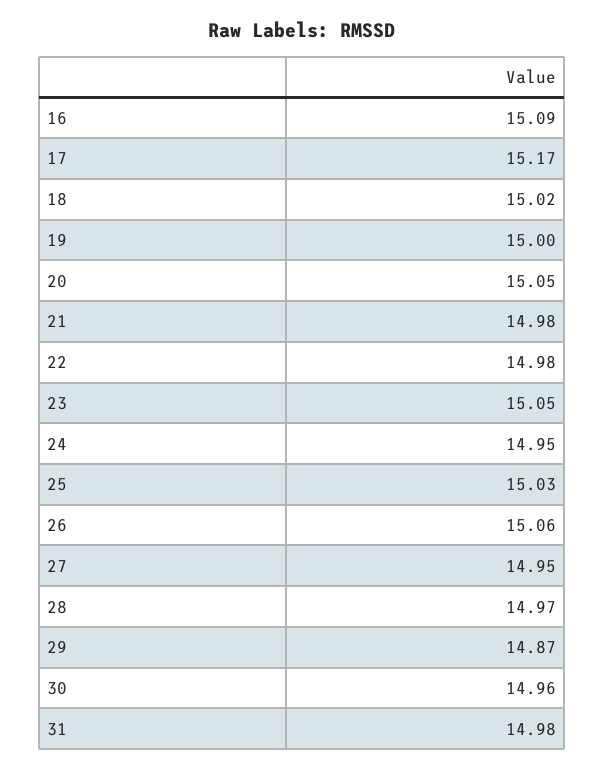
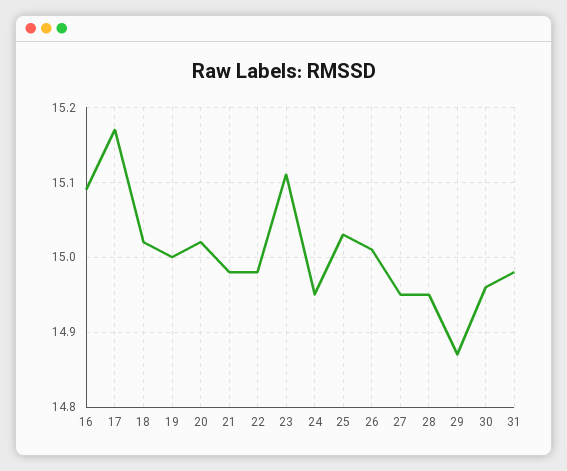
20: 15.05 -> 15.02
23: 15.05 -> 15.11
26: 15.06 -> 15.01
28: 14.97 -> 14.95

